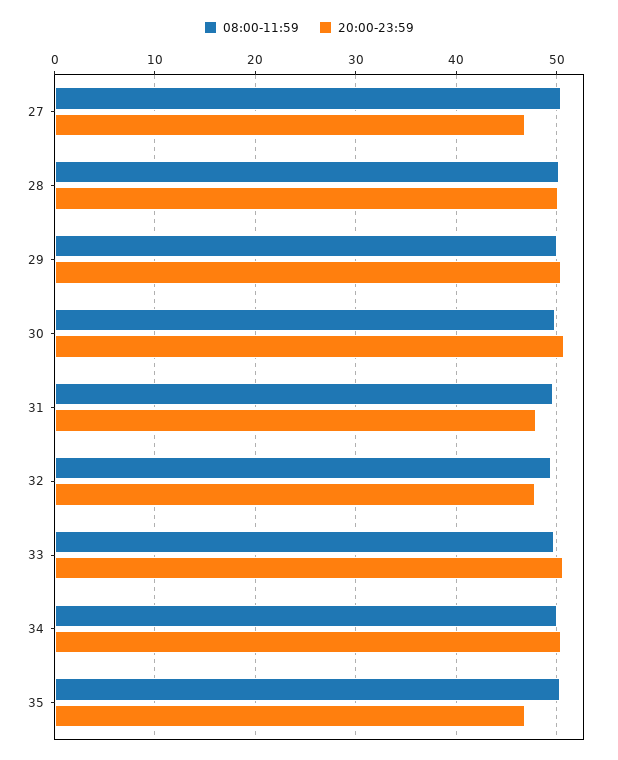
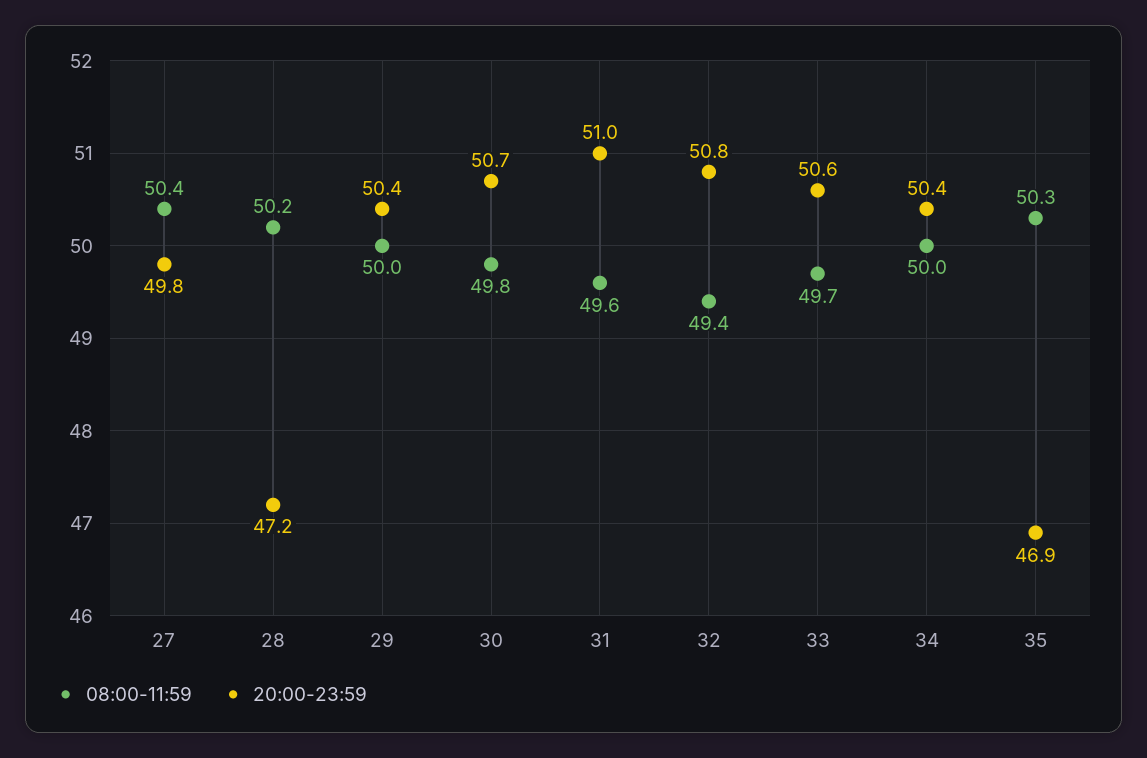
20:00-23:59, 27: 47 -> 49.8
20:00-23:59, 28: 50 -> 47.2
20:00-23:59, 31: 48 -> 51
20:00-23:59, 32: 48 -> 50.8

